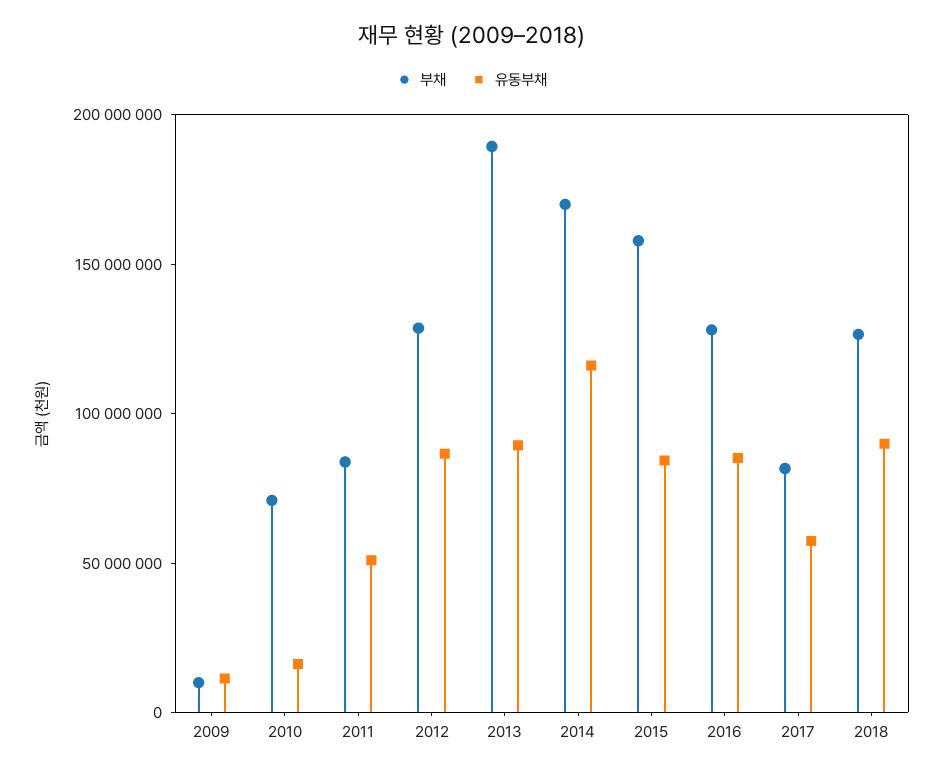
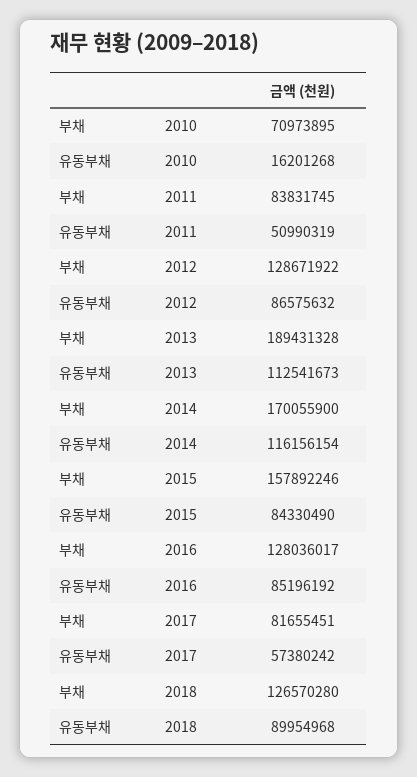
부채, 2009: 10000000 -> none
유동부채, 2009: 10000000 -> none
유동부채, 2013: 90000000 -> 112541673

